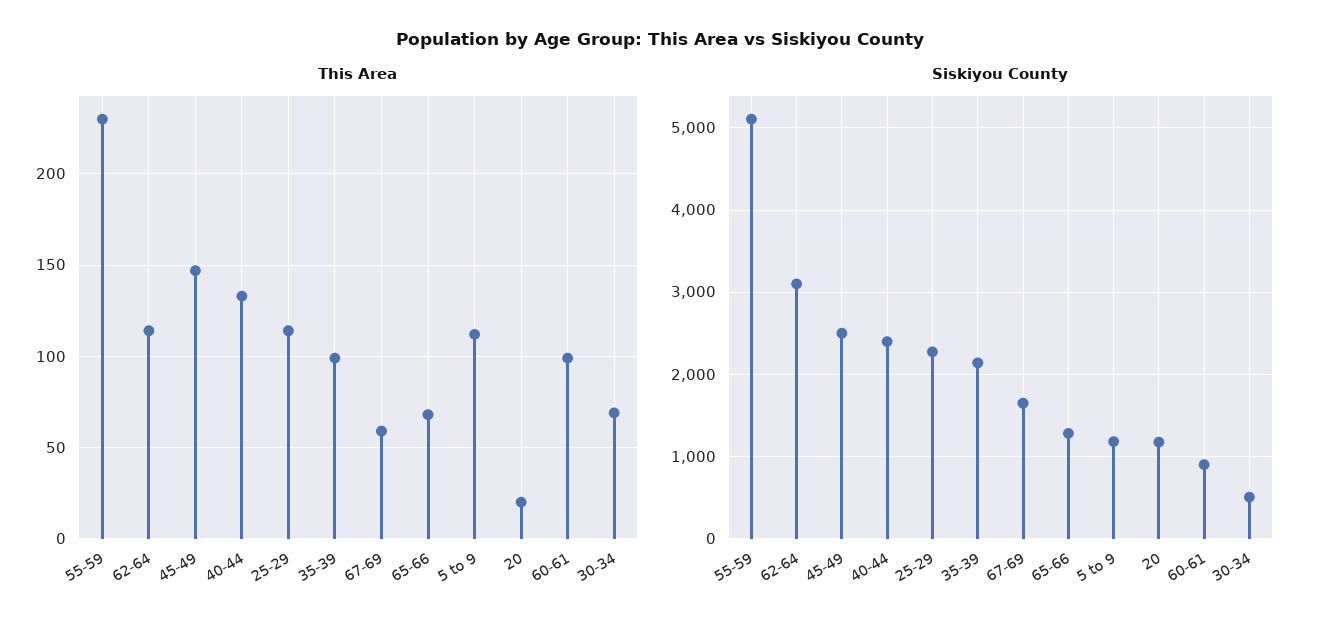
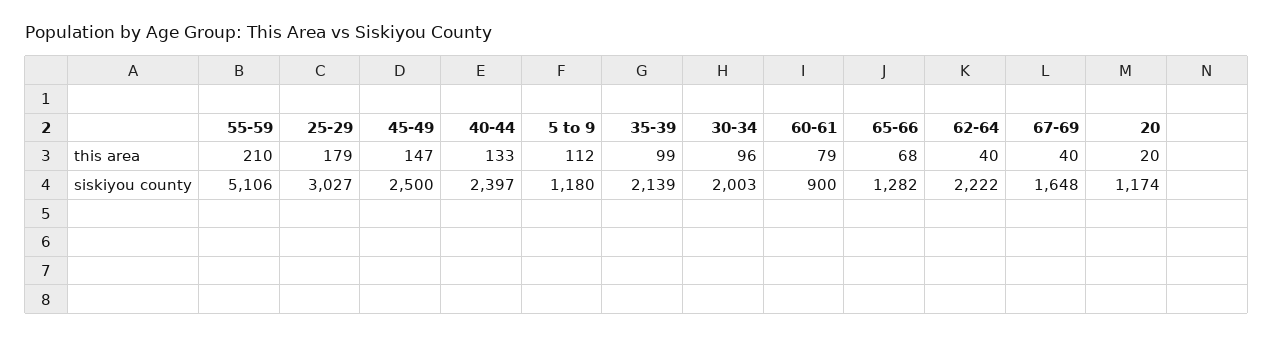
This Area, 55-59: 230 -> 210
This Area, 62-64: 115 -> 40
This Area, 25-29: 115 -> 179
This Area, 67-69: 60 -> 40
This Area, 60-61: 100 -> 79
This Area, 30-34: 70 -> 96
Siskiyou County, 62-64: 3100 -> 2222
Siskiyou County, 25-29: 2300 -> 3027
Siskiyou County, 30-34: 500 -> 2003

